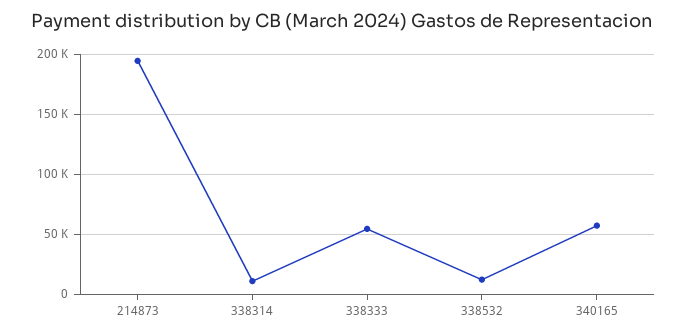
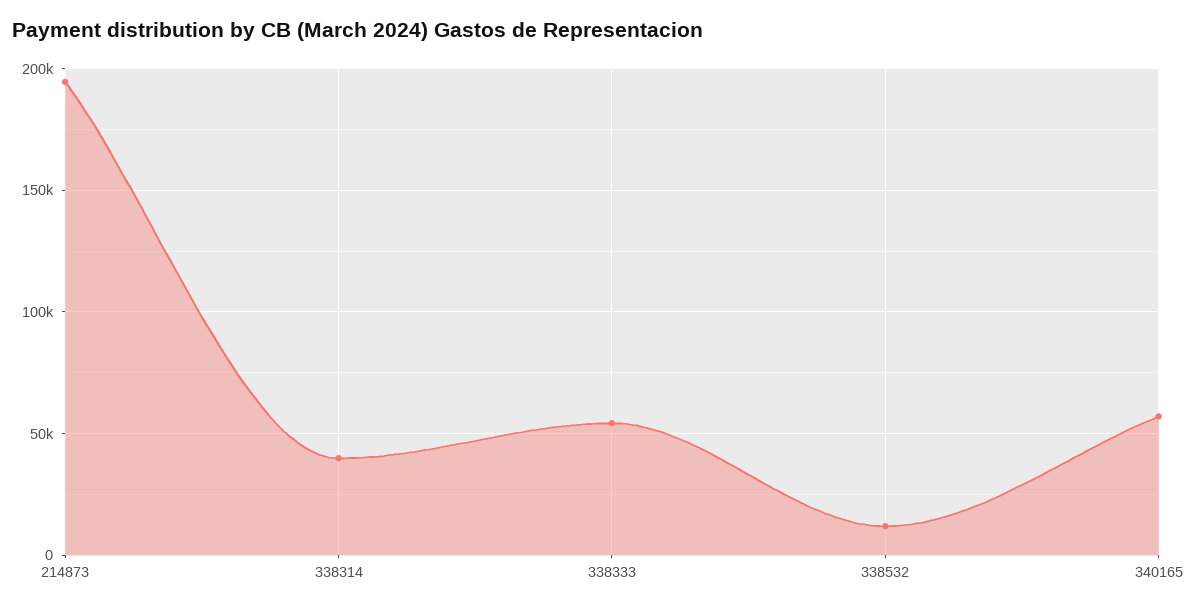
338314: 10000 -> 40000

